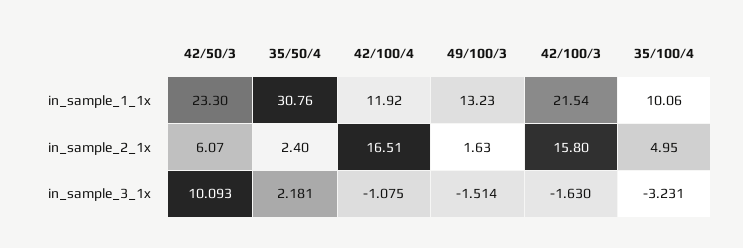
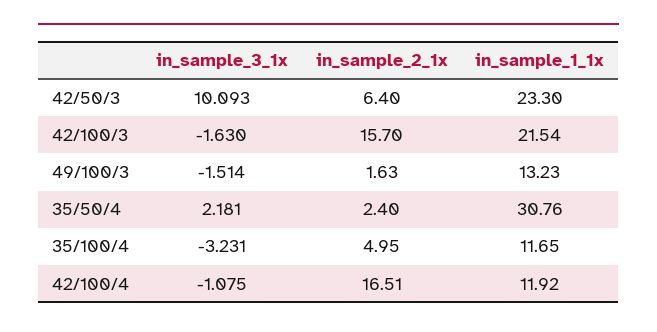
35/100/4, in_sample_1_1x: 10.06 -> 11.65
42/50/3, in_sample_2_1x: 6.07 -> 6.4
42/100/3, in_sample_2_1x: 15.8 -> 15.7

